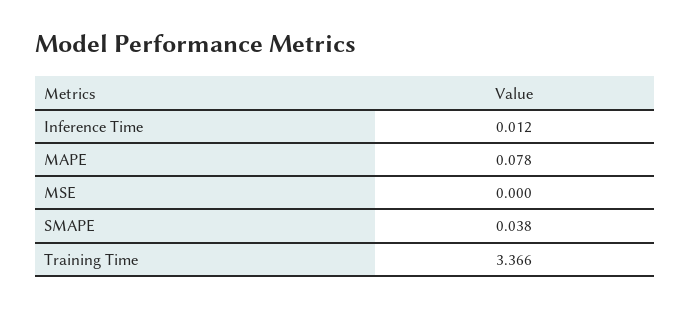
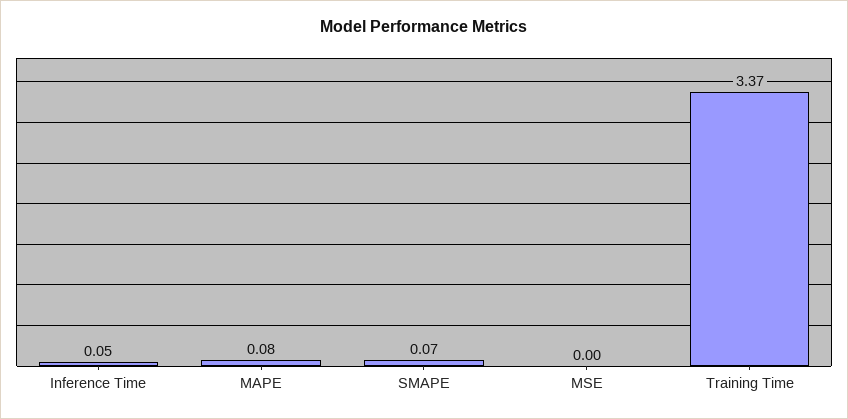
Inference Time: 0.012 -> 0.05
SMAPE: 0.038 -> 0.07

